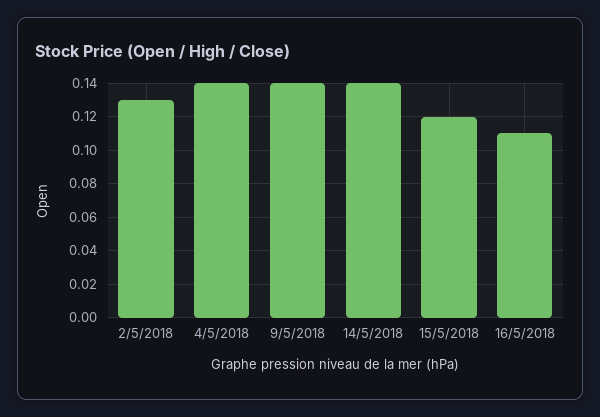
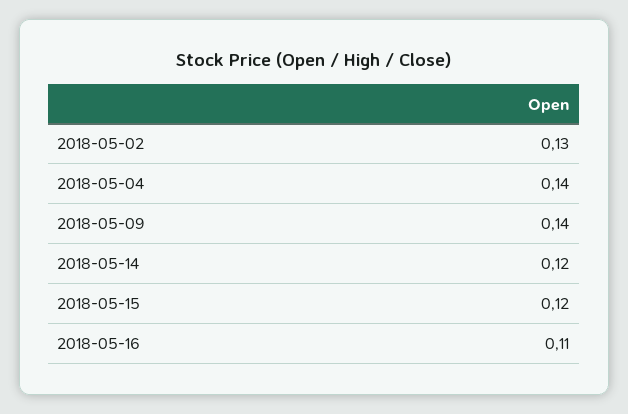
14/5/2018: 0.14 -> 0.12

